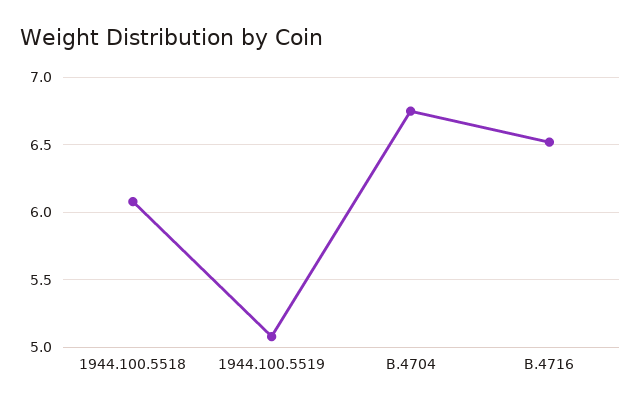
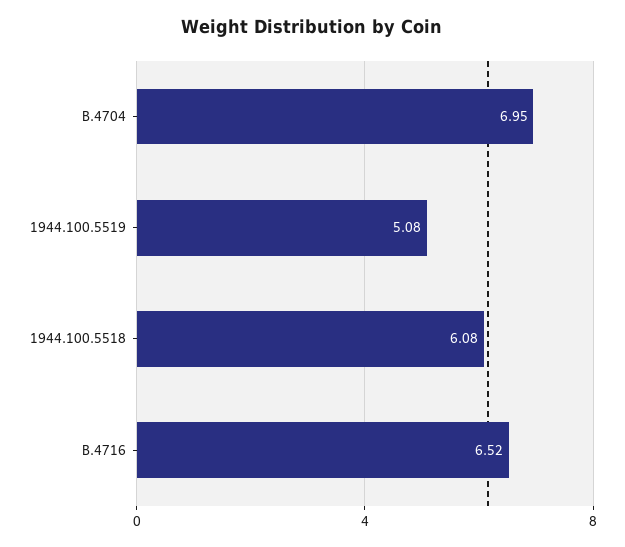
B.4704: 6.75 -> 6.95

